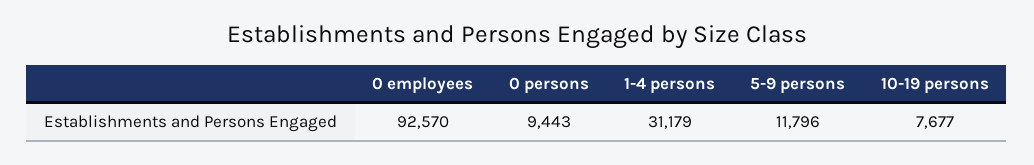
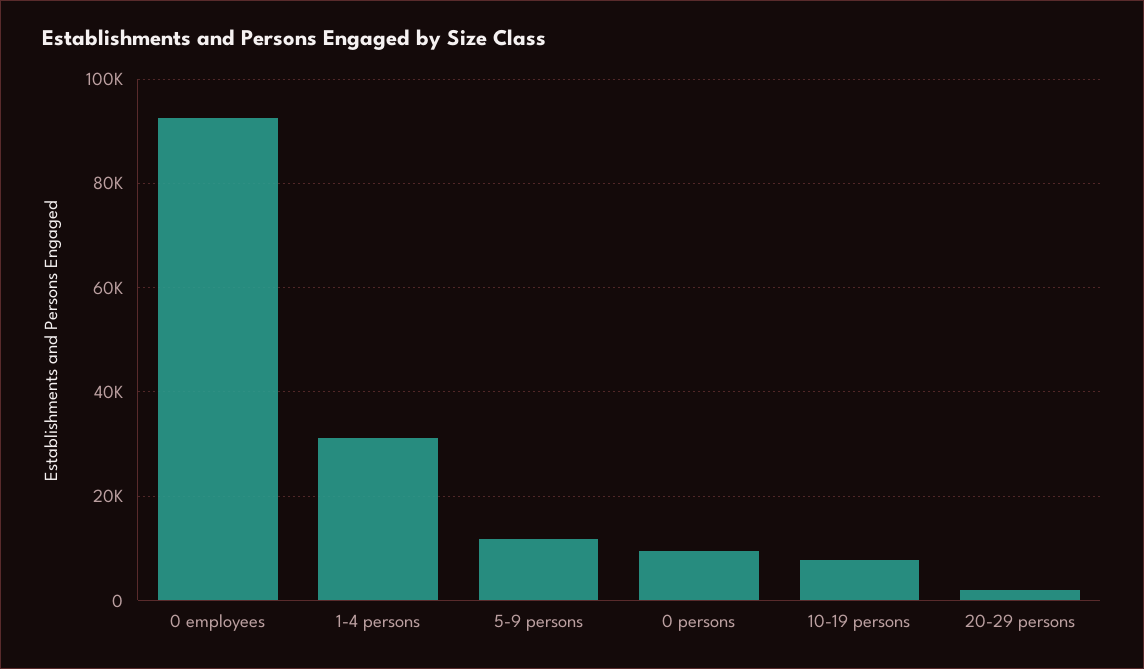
20-29 persons: none -> 2000

